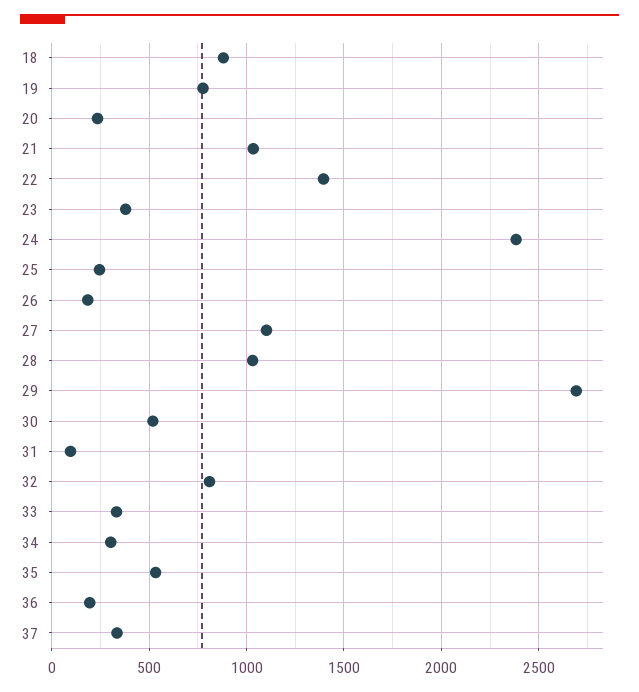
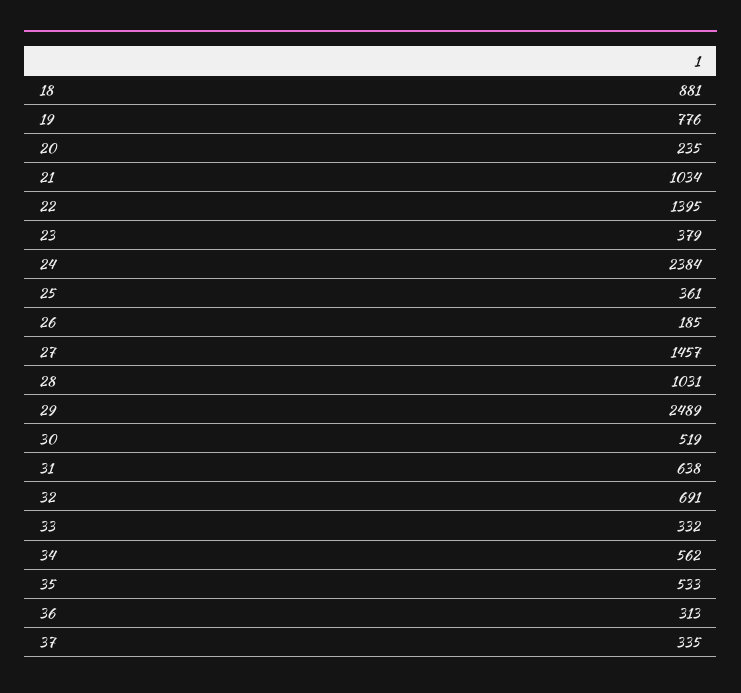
25: 250 -> 361
27: 1100 -> 1457
29: 2700 -> 2489
31: 100 -> 638
32: 800 -> 691
34: 300 -> 562
36: 200 -> 313

